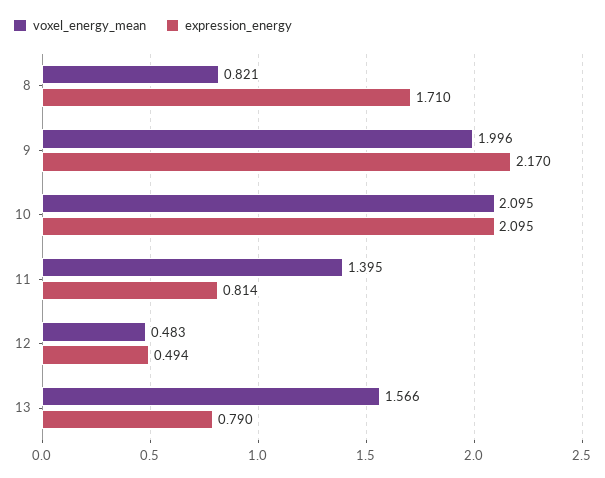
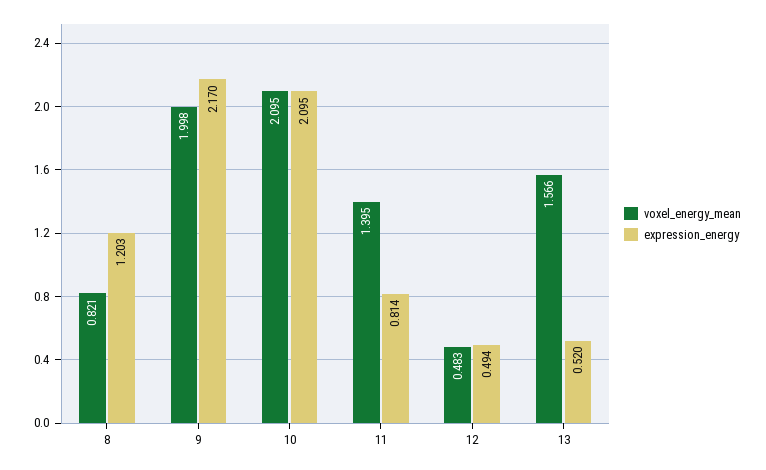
expression_energy, 8: 1.71 -> 1.203
voxel_energy_mean, 9: 1.996 -> 1.998
expression_energy, 13: 0.79 -> 0.52

